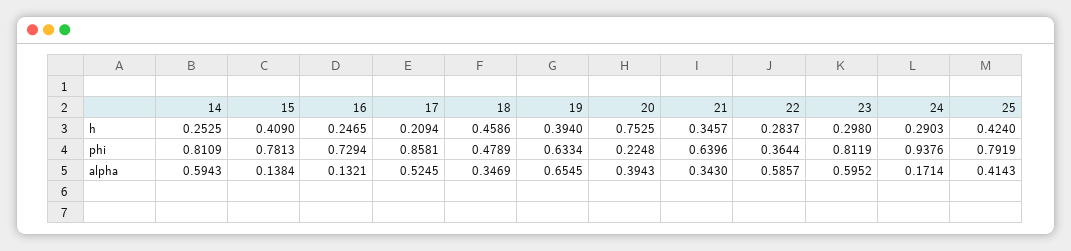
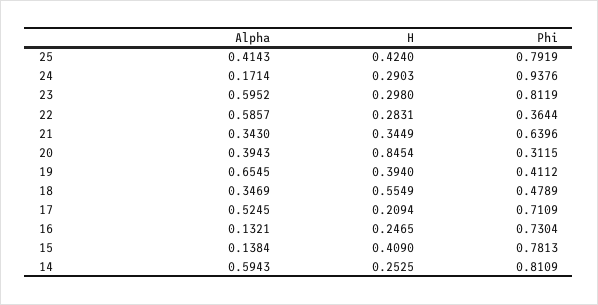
18, h: 0.4586 -> 0.5549
20, h: 0.7525 -> 0.8454
21, h: 0.3457 -> 0.3449
22, h: 0.2837 -> 0.2831
16, phi: 0.7294 -> 0.7304
17, phi: 0.8581 -> 0.7109
19, phi: 0.6334 -> 0.4112
20, phi: 0.2248 -> 0.3115

